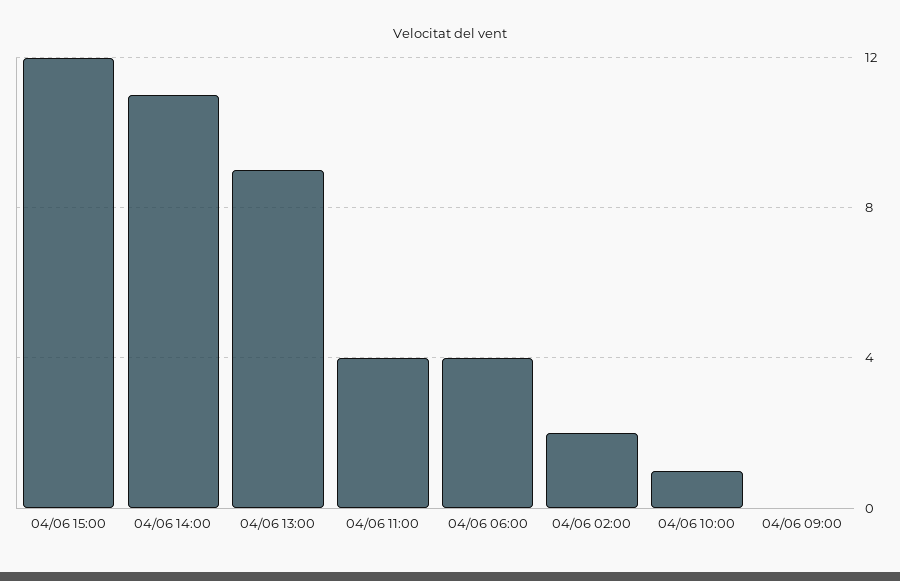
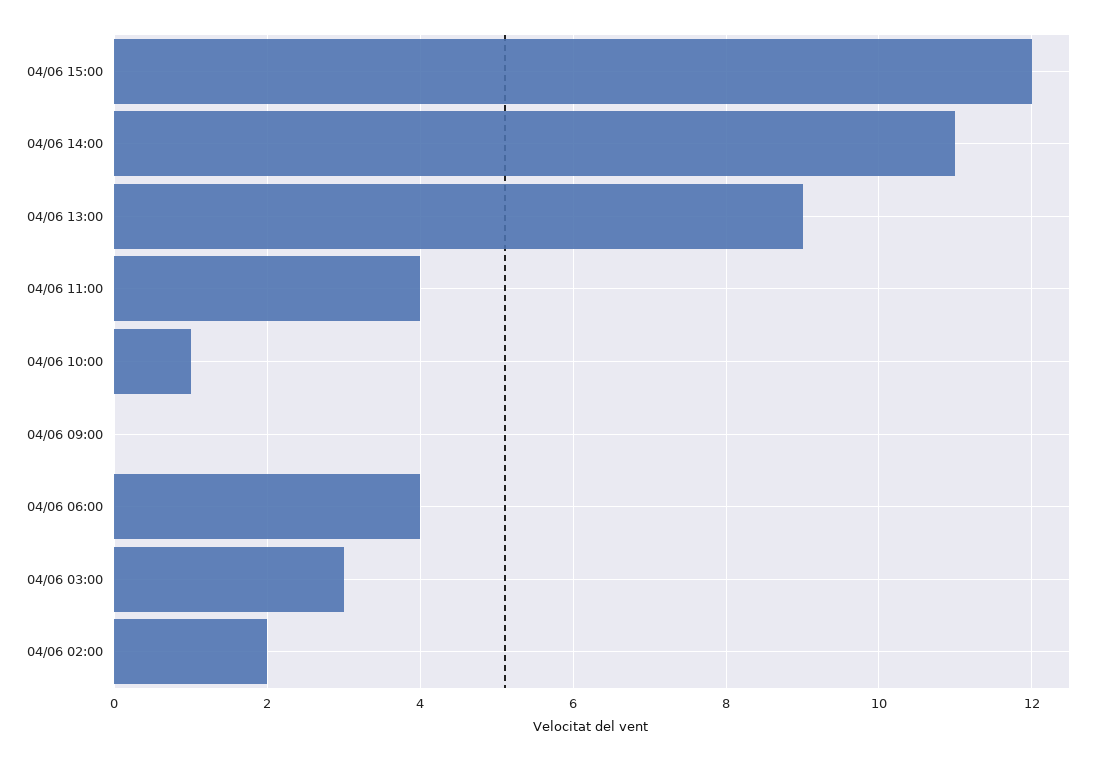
04/06 03:00: none -> 3

